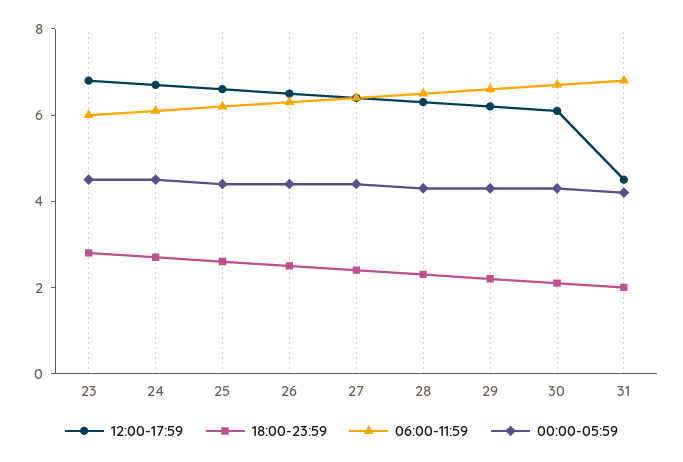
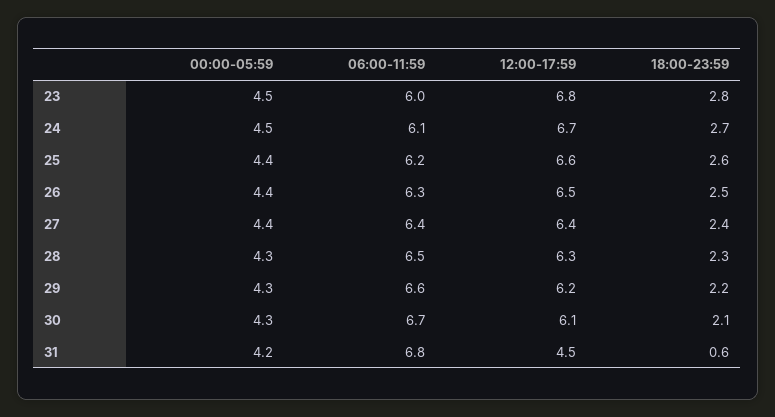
18:00-23:59, 31: 2 -> 0.6

